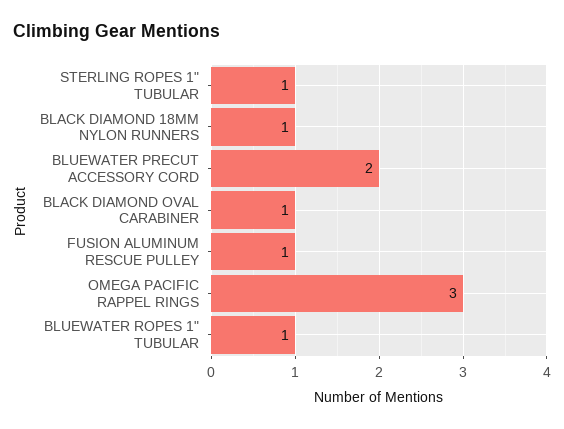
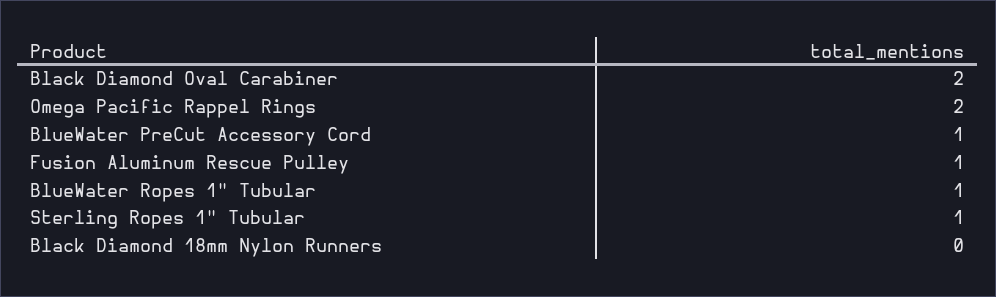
BLACK DIAMOND 18MM NYLON RUNNERS: 1 -> 0
BLUEWATER PRECUT ACCESSORY CORD: 2 -> 1
BLACK DIAMOND OVAL CARABINER: 1 -> 2
OMEGA PACIFIC RAPPEL RINGS: 3 -> 2

